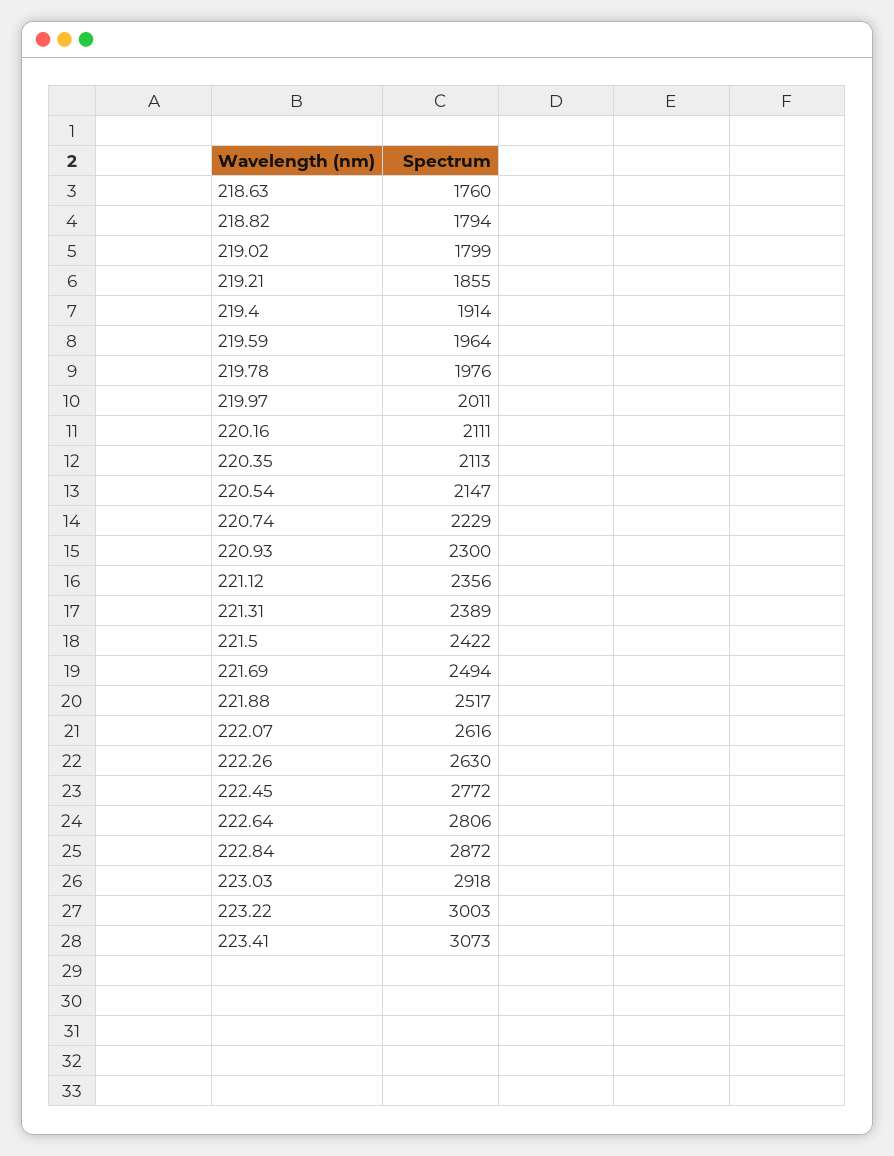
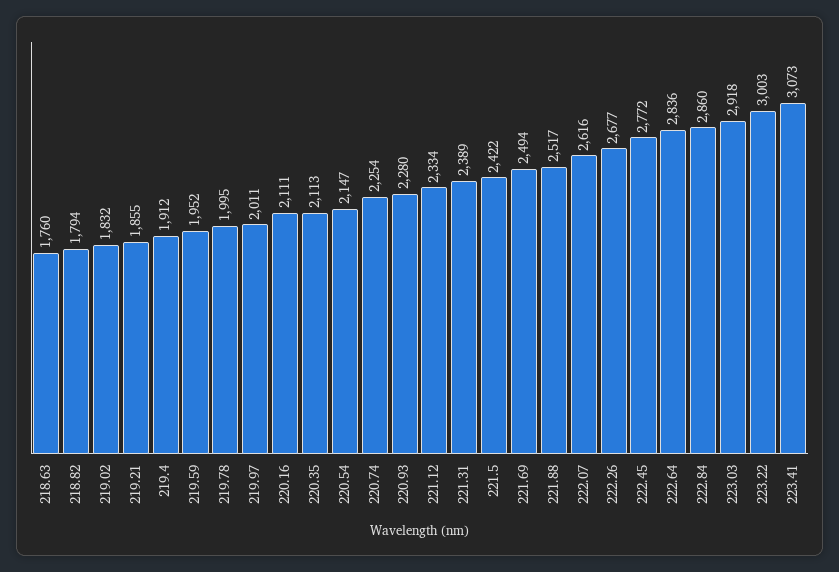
219.02: 1799 -> 1832
219.4: 1914 -> 1912
219.59: 1964 -> 1952
219.78: 1976 -> 1995
220.74: 2229 -> 2254
220.93: 2300 -> 2280
221.12: 2356 -> 2334
222.26: 2630 -> 2677
222.64: 2806 -> 2836
222.84: 2872 -> 2860

